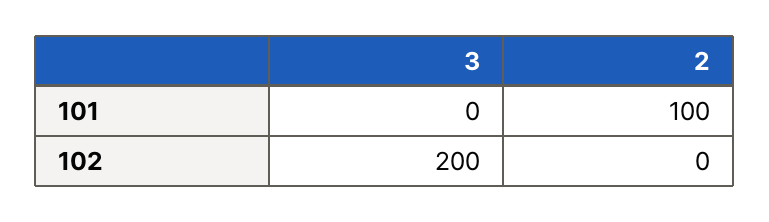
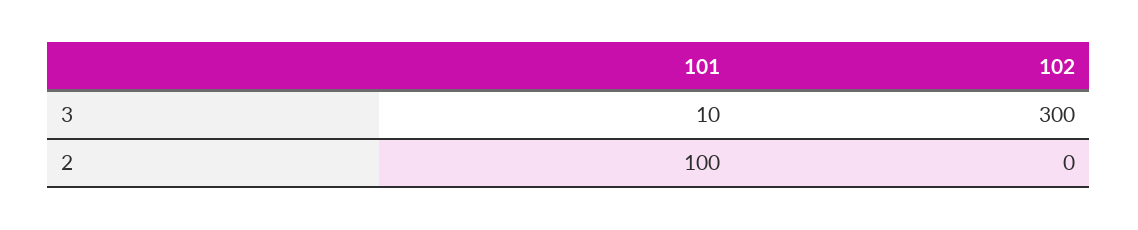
3, 101: 0 -> 10
3, 102: 200 -> 300

